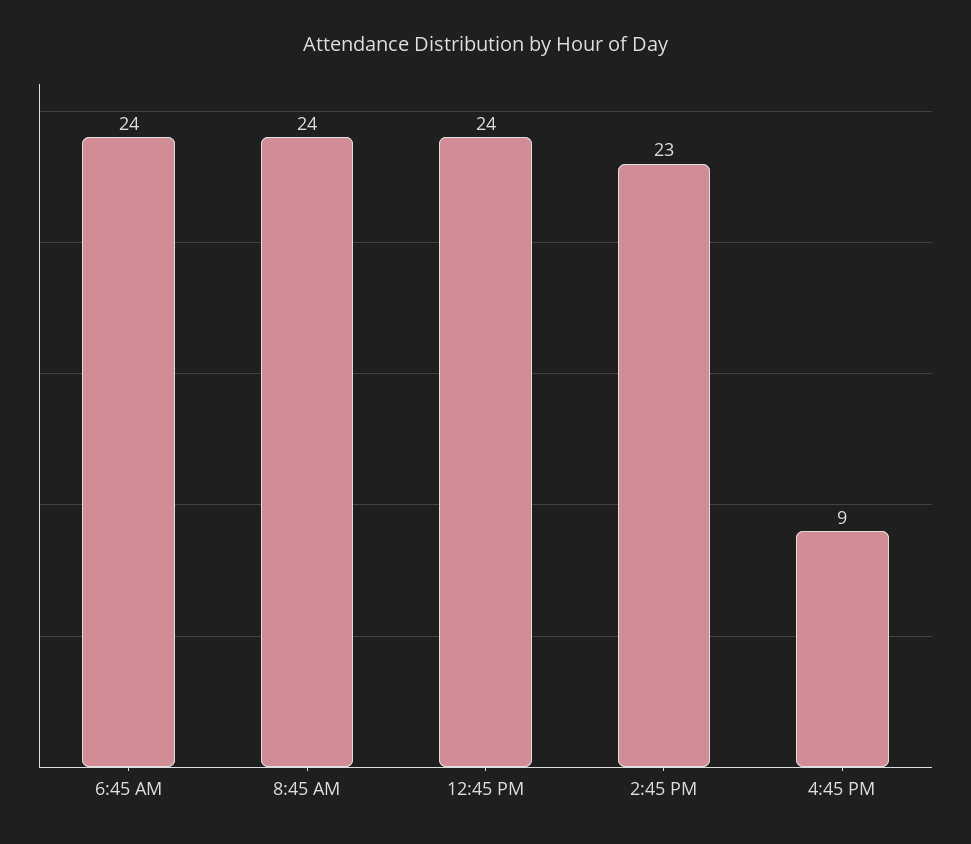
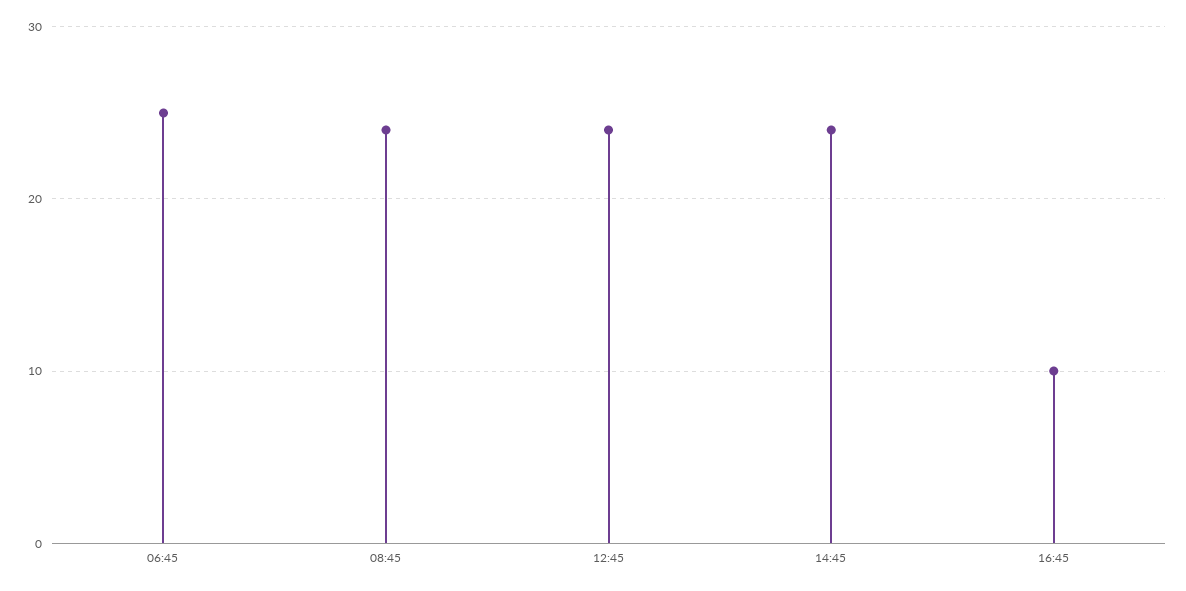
6:45 AM: 24 -> 25
2:45 PM: 23 -> 24
4:45 PM: 9 -> 10

